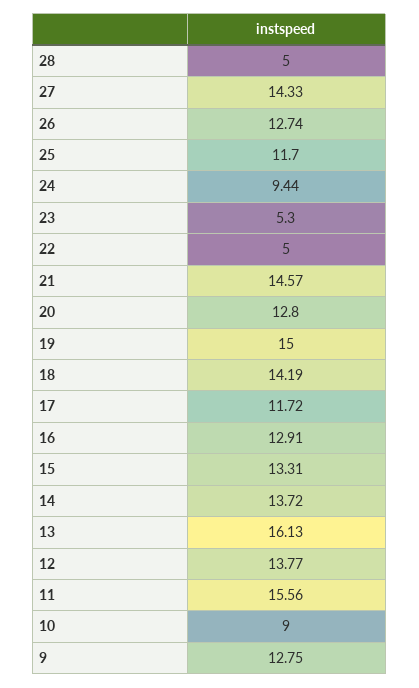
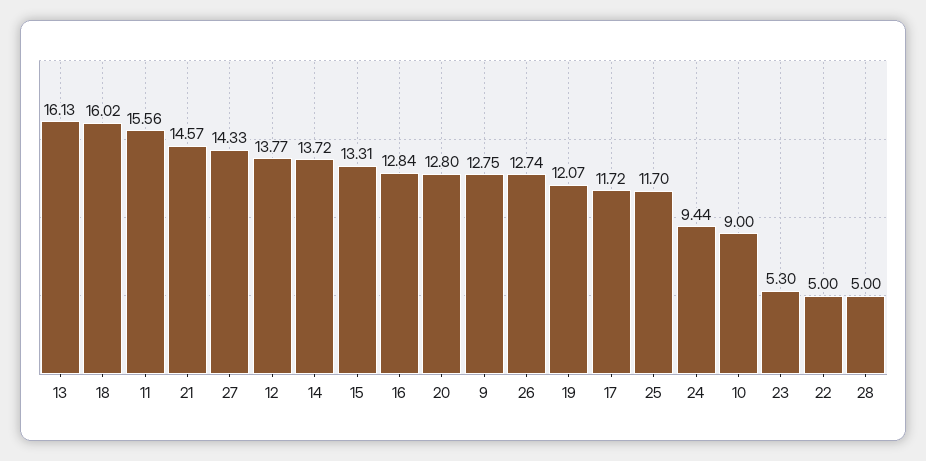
19: 15 -> 12.07
18: 14.19 -> 16.02
16: 12.91 -> 12.84

